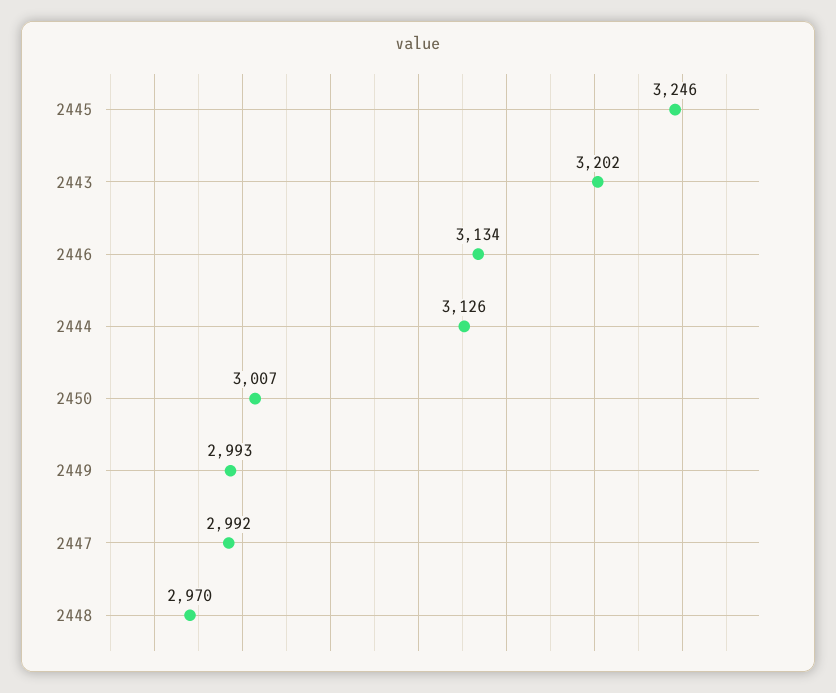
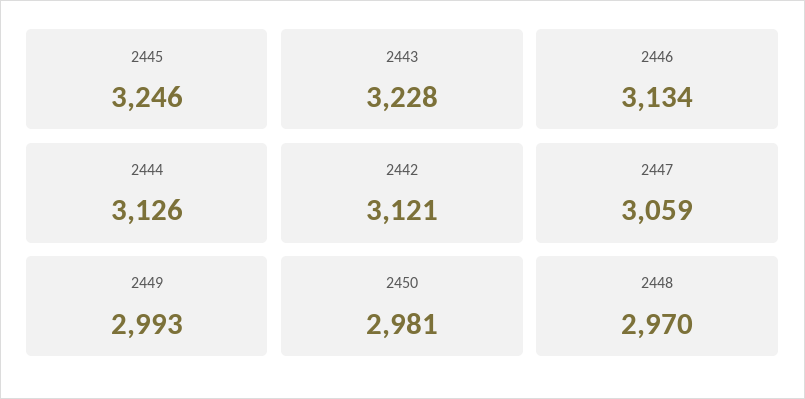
2443: 3202 -> 3228
2450: 3007 -> 2981
2447: 2992 -> 3059
2442: none -> 3121

